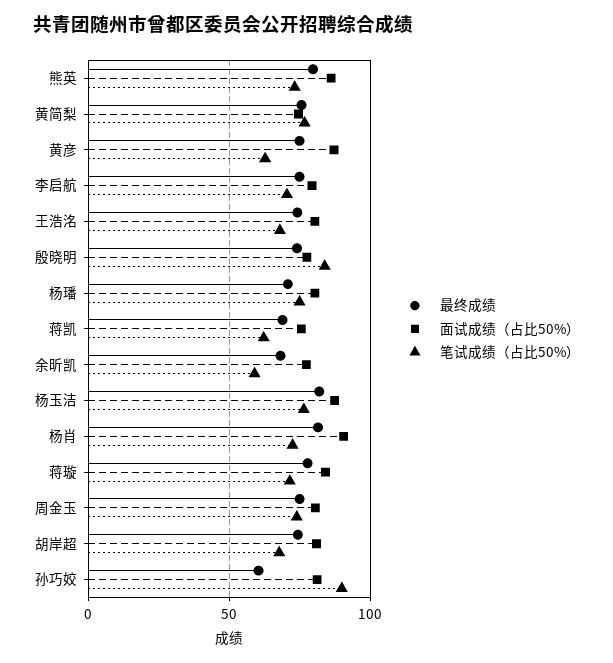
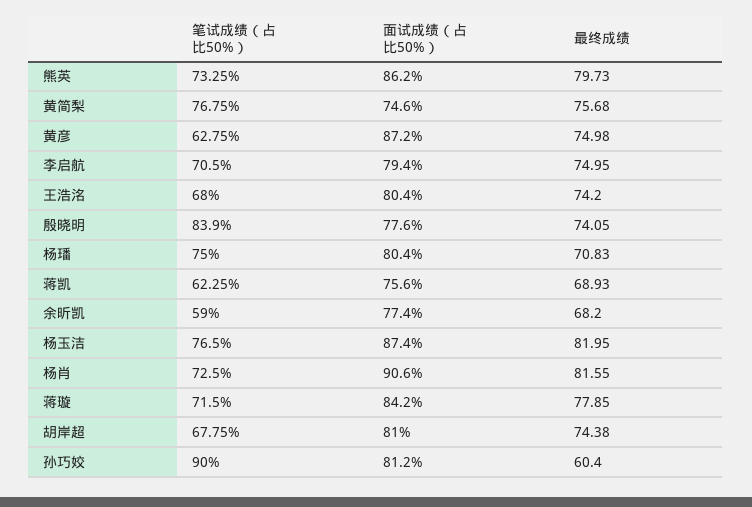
最终成绩, 周金玉: 75 -> none
面试成绩（占比50%）, 周金玉: 80 -> none
笔试成绩（占比50%）, 周金玉: 75 -> none

